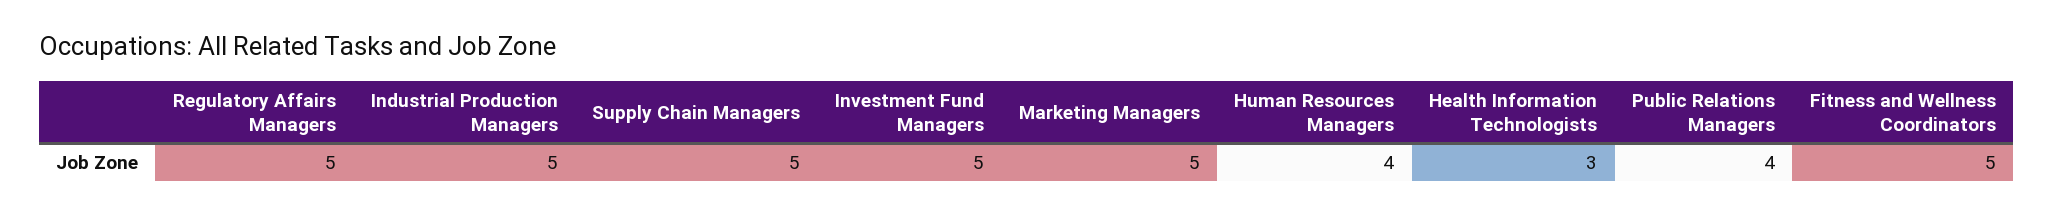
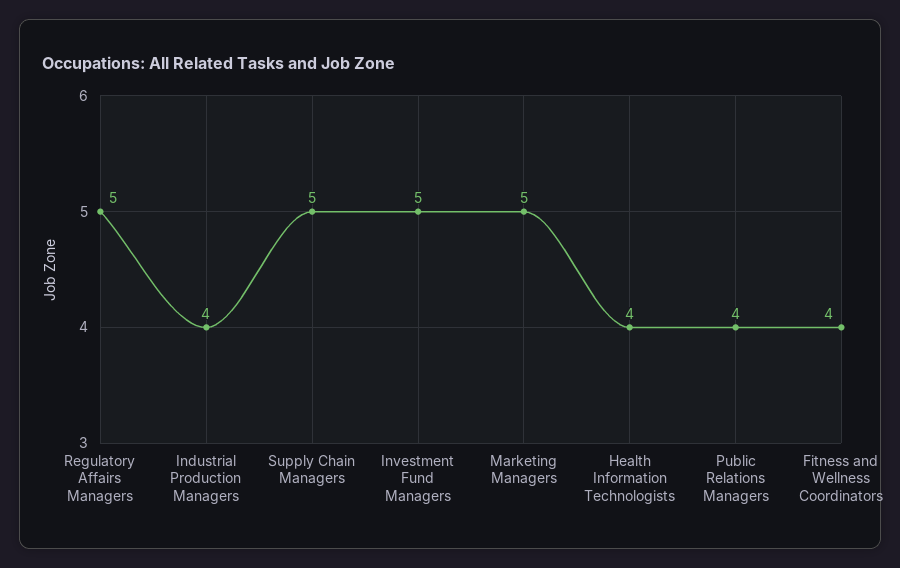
Industrial Production Managers: 5 -> 4
Human Resources Managers: 4 -> none
Health Information Technologists: 3 -> 4
Fitness and Wellness Coordinators: 5 -> 4

